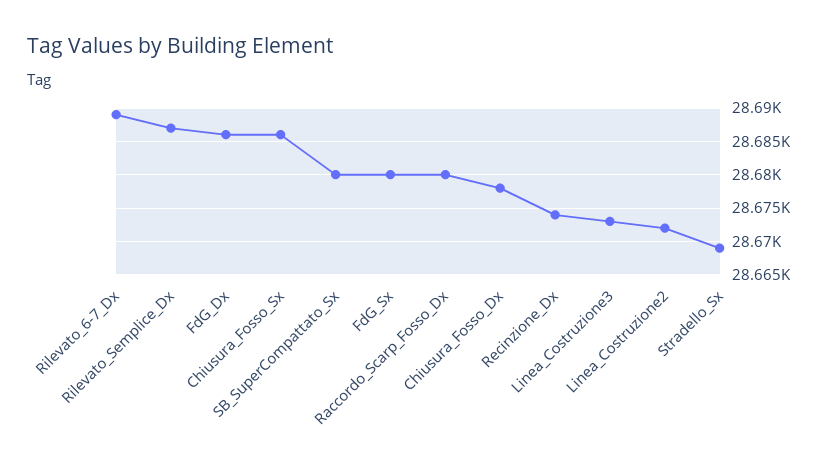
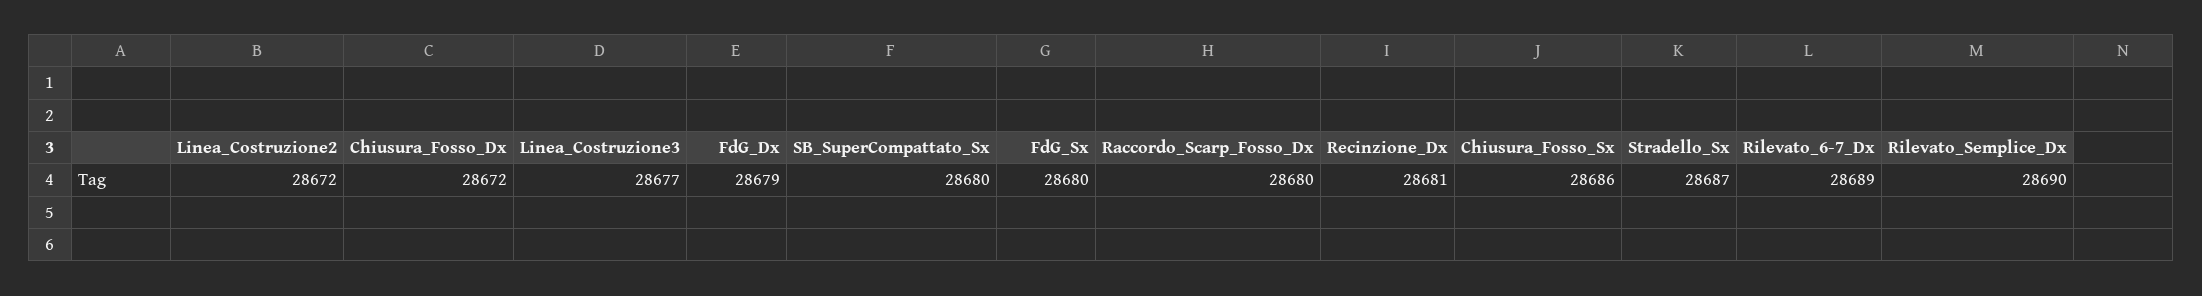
Rilevato_Semplice_Dx: 28687 -> 28690
FdG_Dx: 28686 -> 28679
Chiusura_Fosso_Dx: 28678 -> 28672
Recinzione_Dx: 28674 -> 28681
Linea_Costruzione3: 28673 -> 28677
Stradello_Sx: 28669 -> 28687

